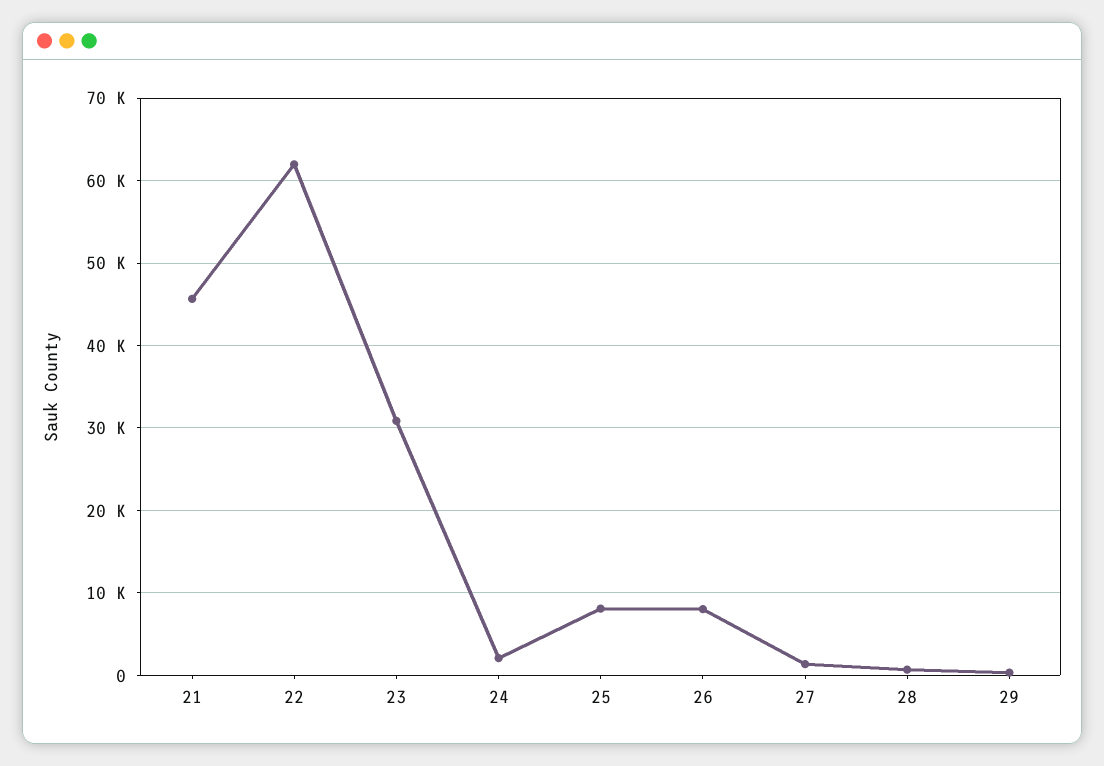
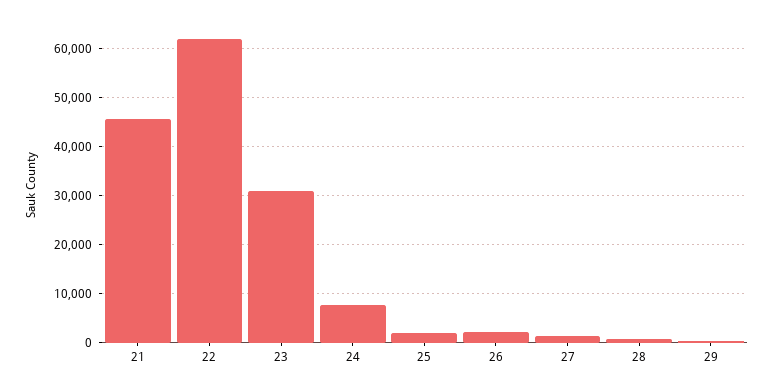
24: 2000 -> 8000
25: 8000 -> 2000
26: 8000 -> 2000

